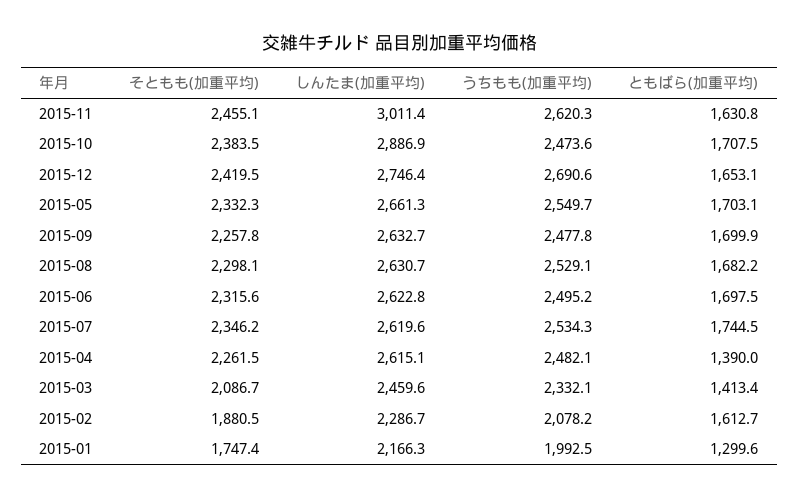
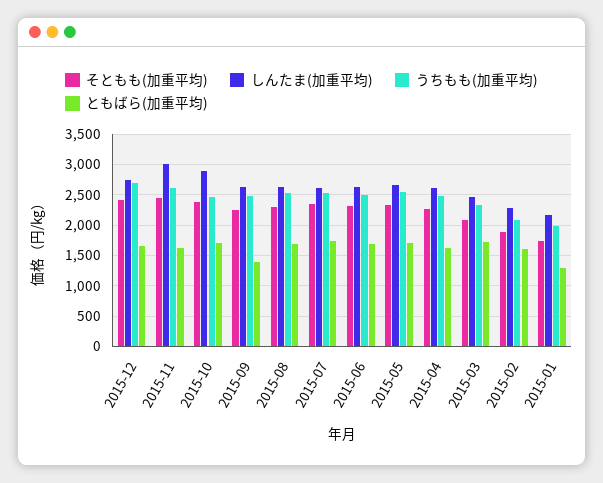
ともばら(加重平均), 2015-09: 1699.9 -> 1400
ともばら(加重平均), 2015-04: 1390 -> 1600
ともばら(加重平均), 2015-03: 1413.4 -> 1700

